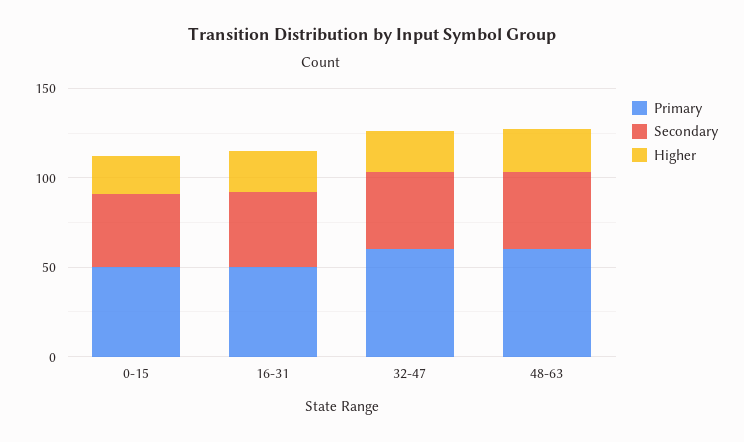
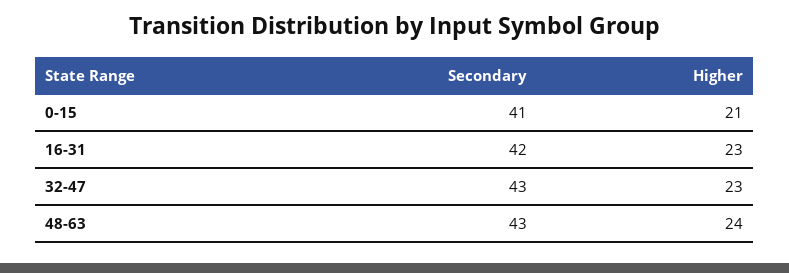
Primary, 0-15: 50 -> none
Primary, 16-31: 50 -> none
Primary, 32-47: 60 -> none
Primary, 48-63: 60 -> none

